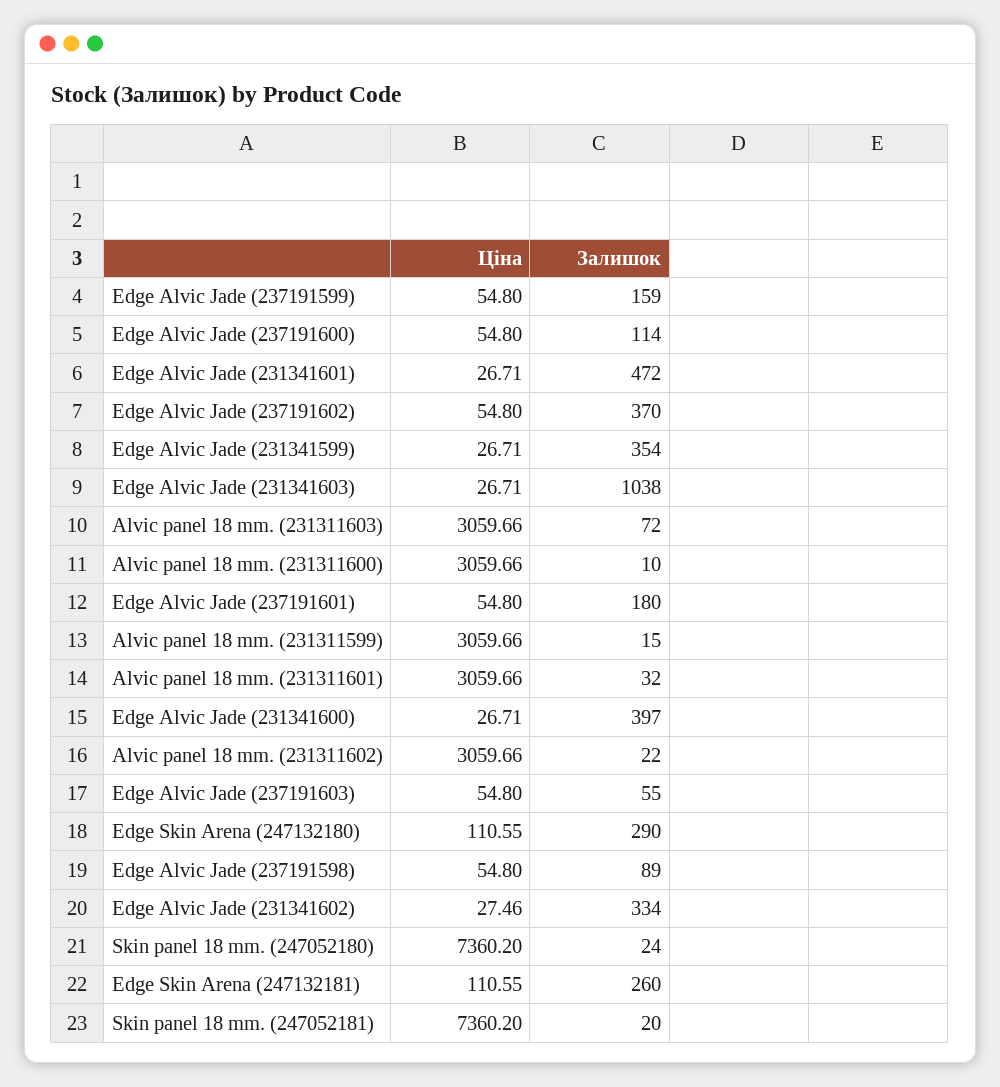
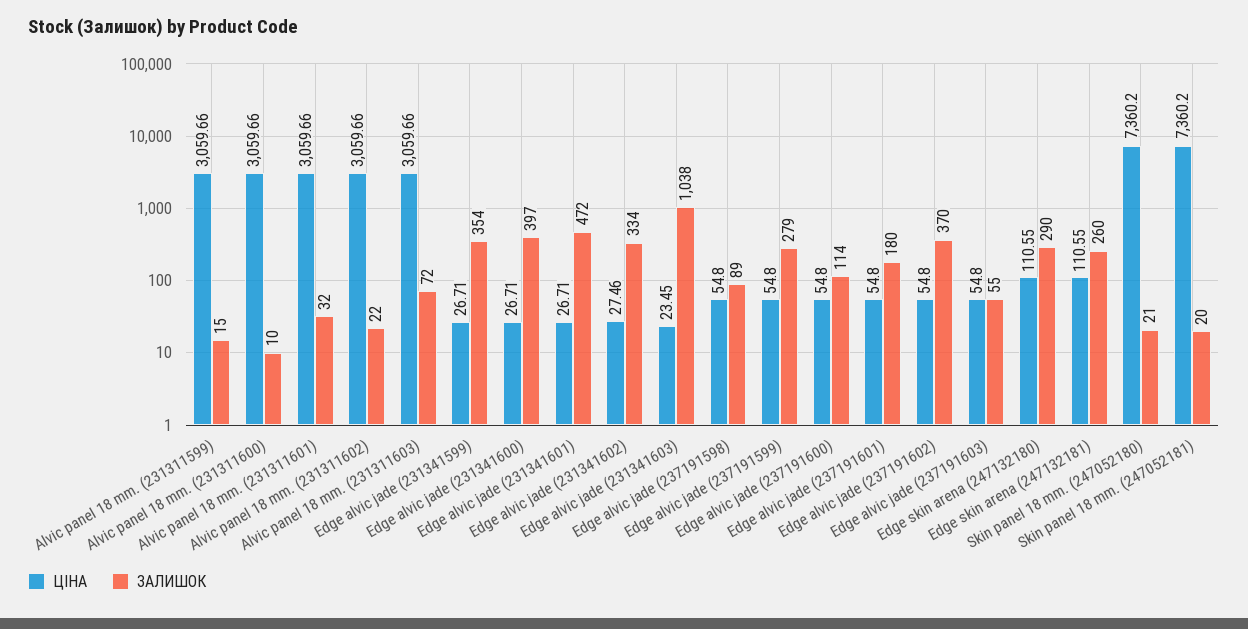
Залишок, Edge Alvic Jade (237191599): 159 -> 279
Ціна, Edge Alvic Jade (231341603): 26.71 -> 23.45
Залишок, Skin panel 18 mm. (247052180): 24 -> 21

